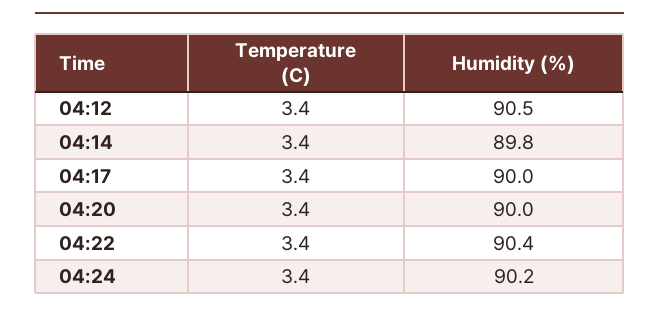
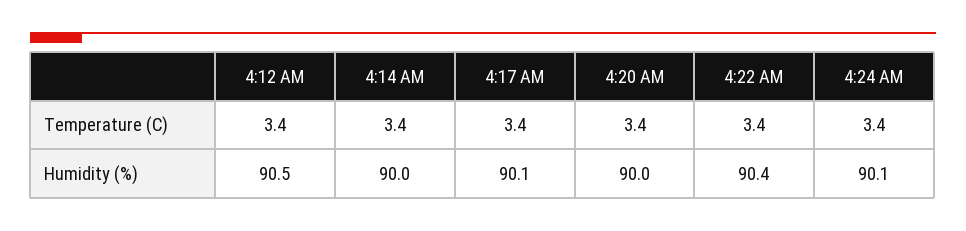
Humidity (%), 04:14: 89.8 -> 90
Humidity (%), 04:17: 90 -> 90.1
Humidity (%), 04:24: 90.2 -> 90.1

